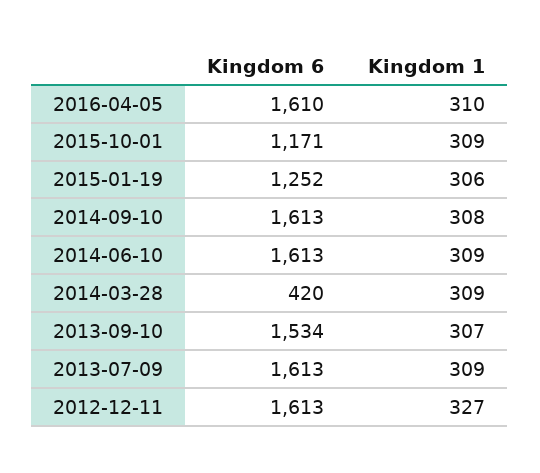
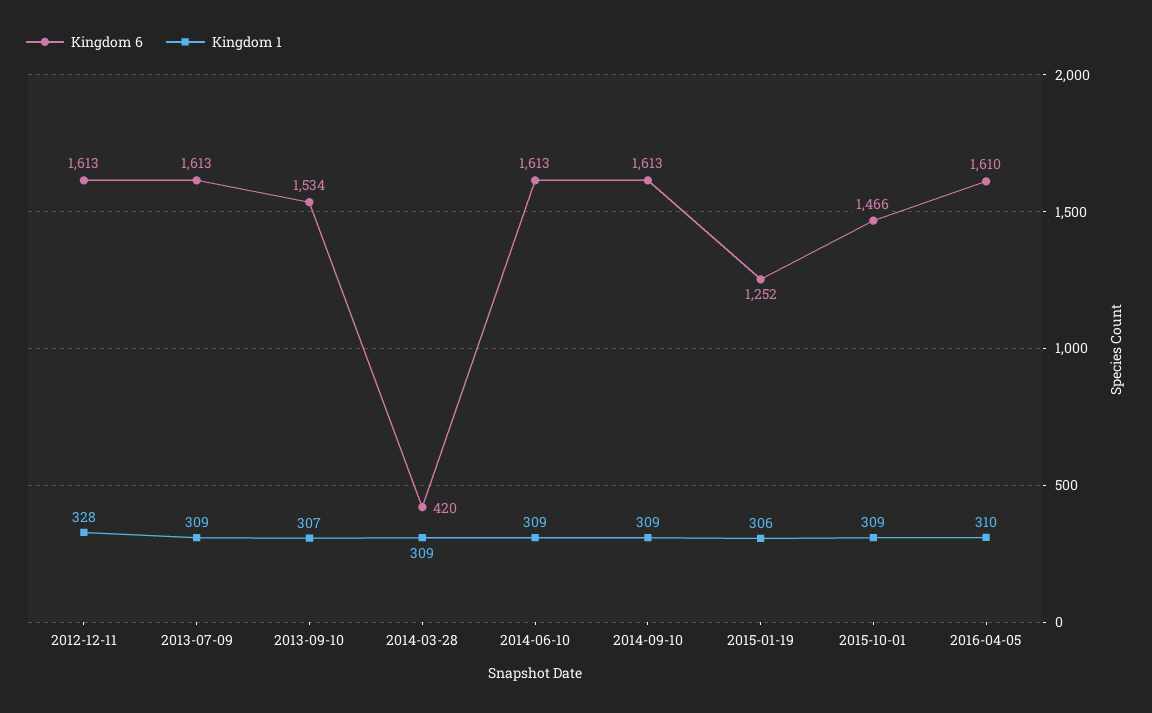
Kingdom 6, 2015-10-01: 1171 -> 1466
Kingdom 1, 2014-09-10: 308 -> 309
Kingdom 1, 2012-12-11: 327 -> 328

